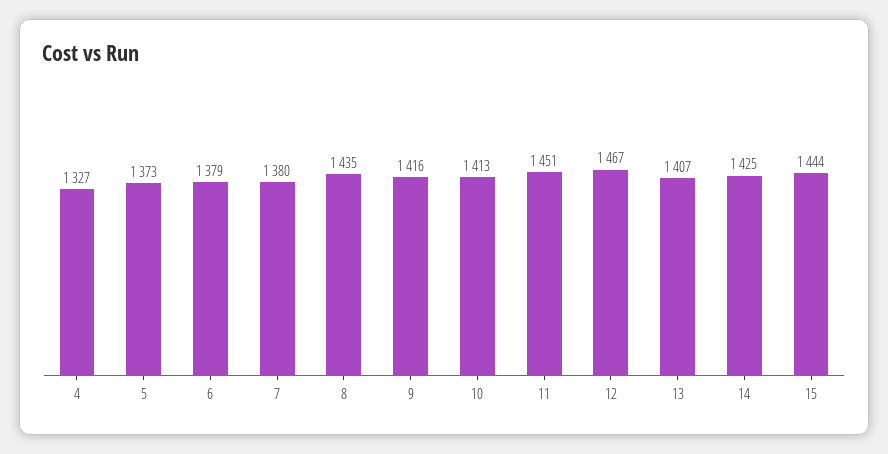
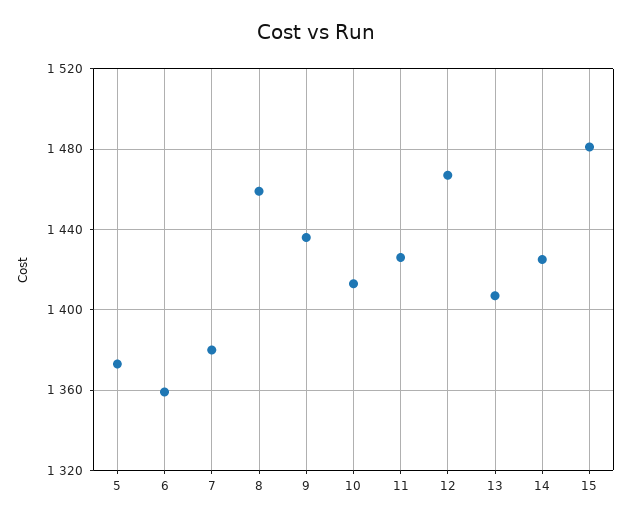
4: 1327 -> none
6: 1379 -> 1360
8: 1435 -> 1460
9: 1416 -> 1435
11: 1451 -> 1425
15: 1444 -> 1480

